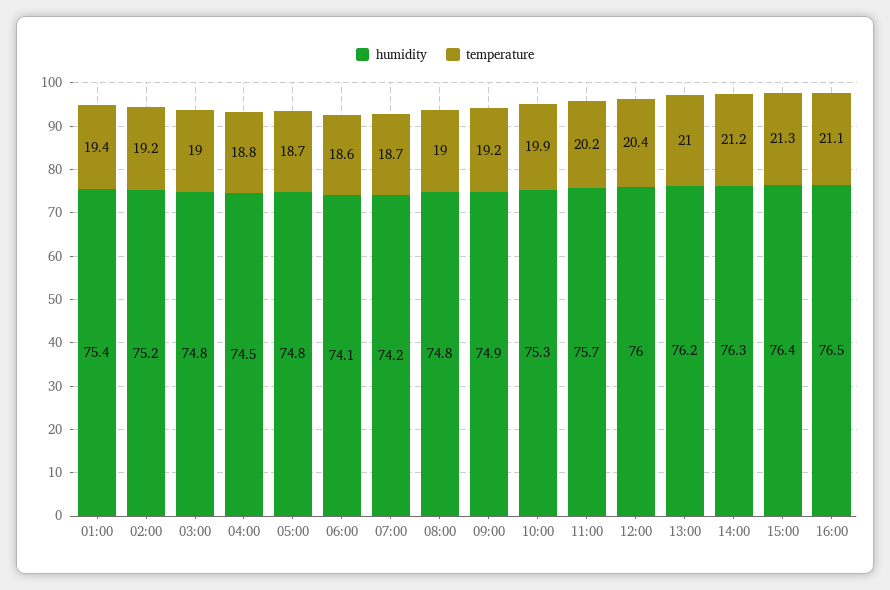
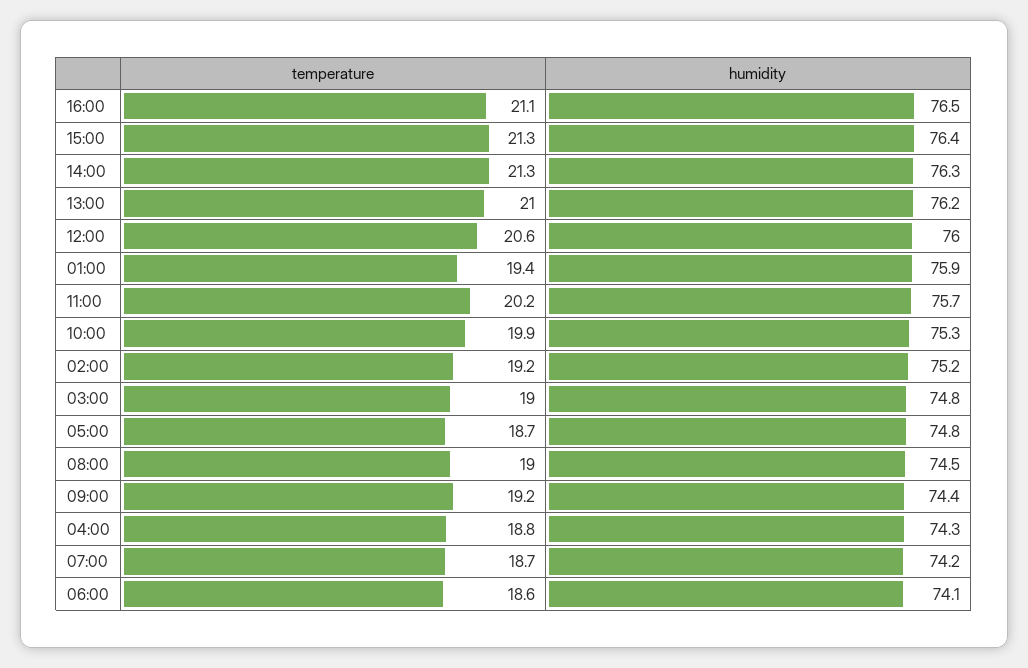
humidity, 01:00: 75.4 -> 75.9
humidity, 04:00: 74.5 -> 74.3
humidity, 08:00: 74.8 -> 74.5
humidity, 09:00: 74.9 -> 74.4
temperature, 12:00: 20.4 -> 20.6
temperature, 14:00: 21.2 -> 21.3

